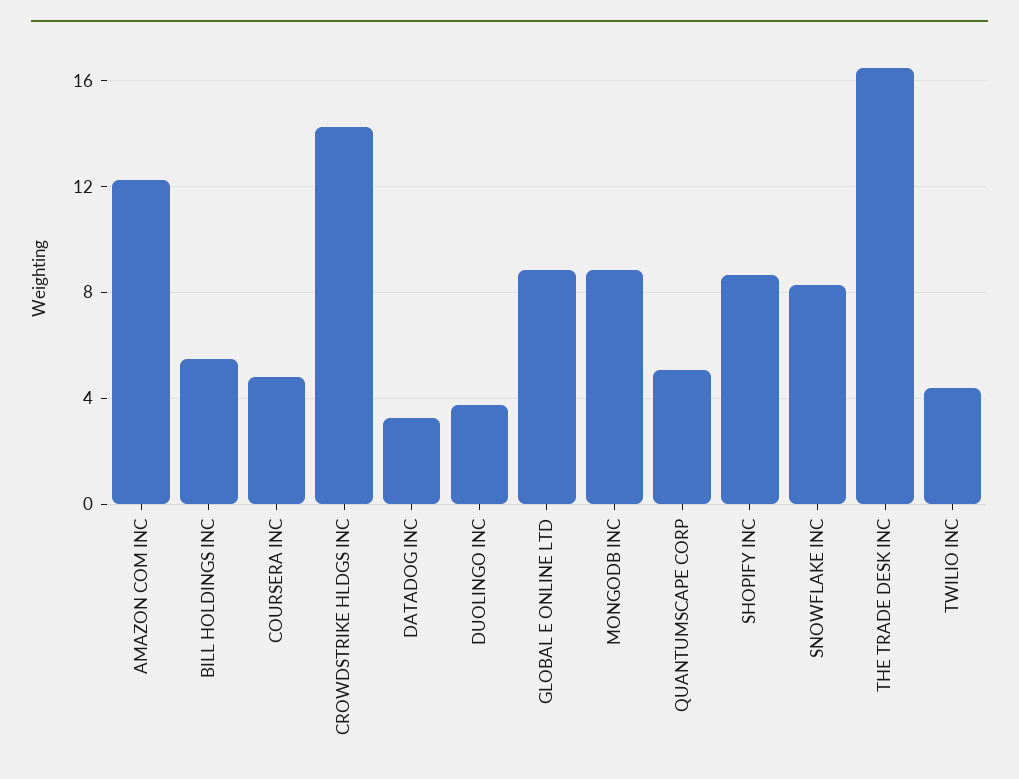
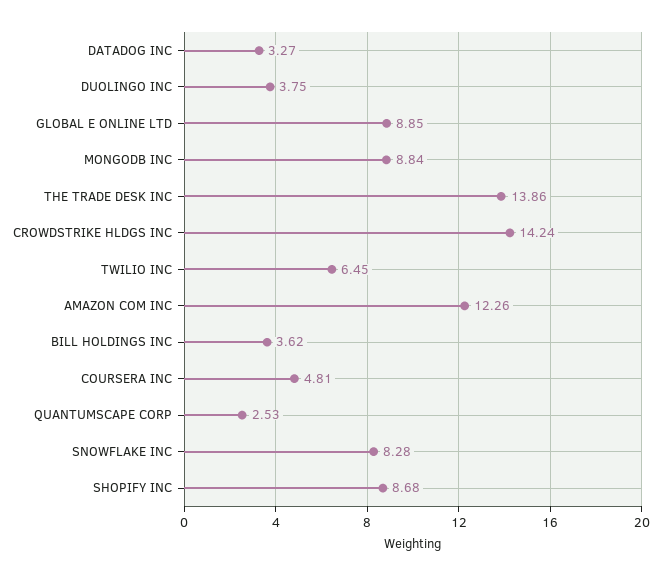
BILL HOLDINGS INC: 5.5 -> 3.62
QUANTUMSCAPE CORP: 5 -> 2.53
THE TRADE DESK INC: 16.5 -> 13.86
TWILIO INC: 4.5 -> 6.45

